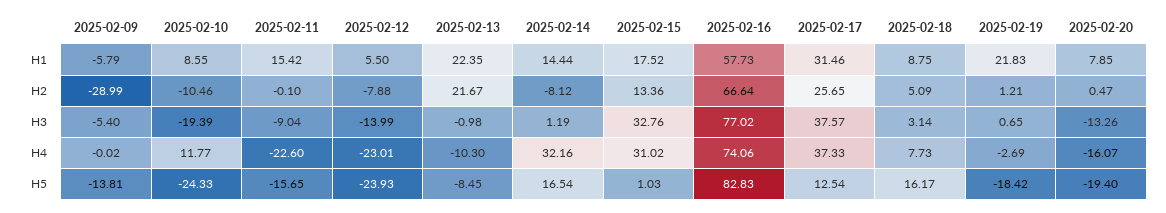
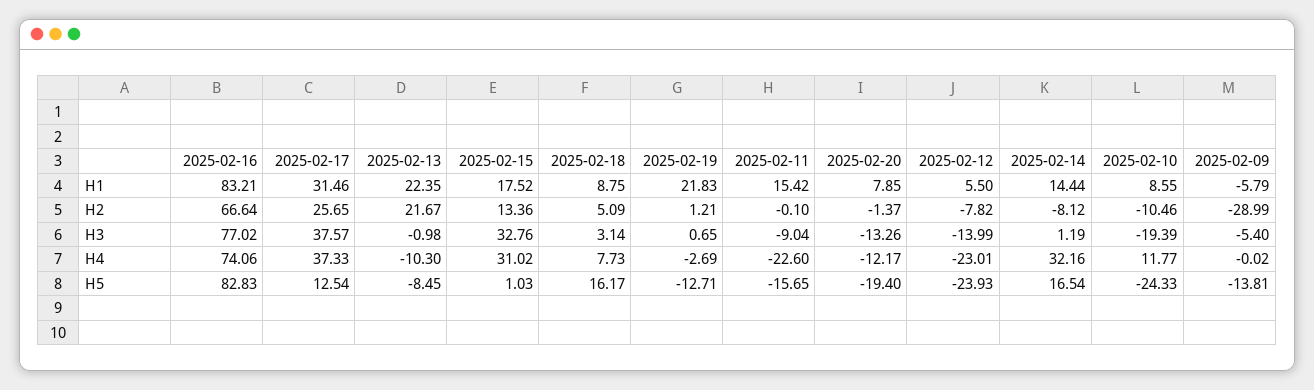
2025-02-16, H1: 57.73 -> 83.21
2025-02-12, H2: -7.88 -> -7.82
2025-02-20, H2: 0.47 -> -1.37
2025-02-20, H4: -16.07 -> -12.17
2025-02-19, H5: -18.42 -> -12.71

